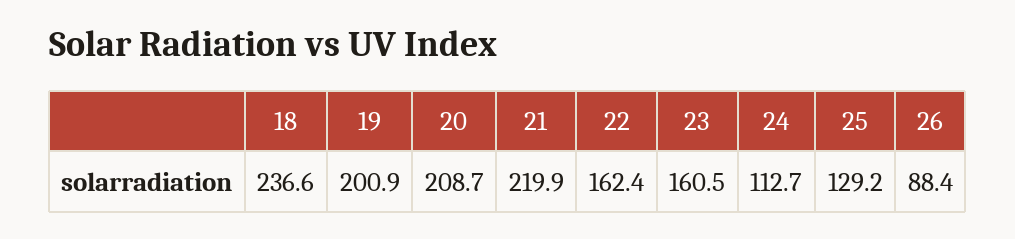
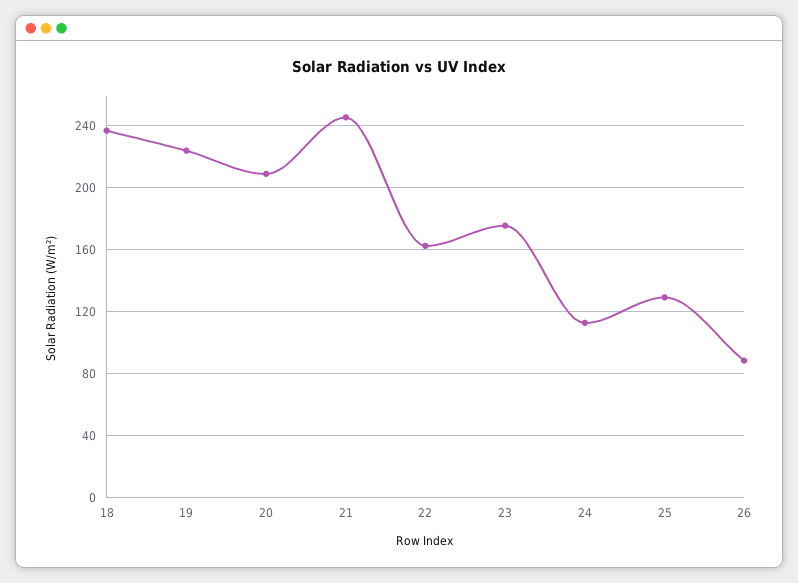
19: 200.9 -> 225
21: 219.9 -> 245
23: 160.5 -> 175

